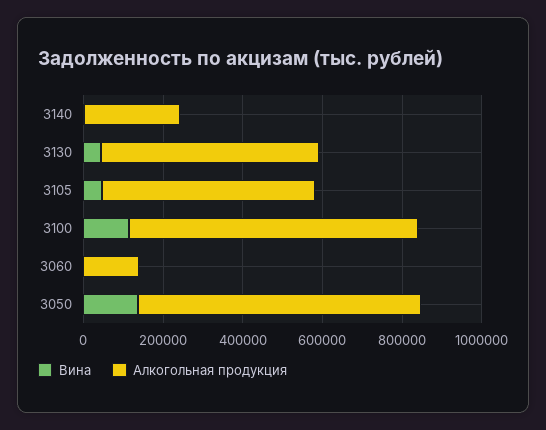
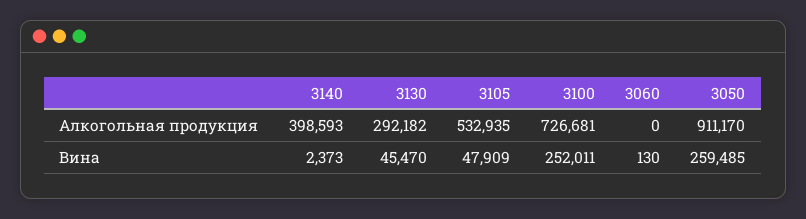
Алкогольная продукция, 3140: 250000 -> 398593
Алкогольная продукция, 3130: 550000 -> 292182
Вина, 3100: 100000 -> 252011
Алкогольная продукция, 3060: 150000 -> 0
Вина, 3050: 150000 -> 259485
Алкогольная продукция, 3050: 700000 -> 911170

